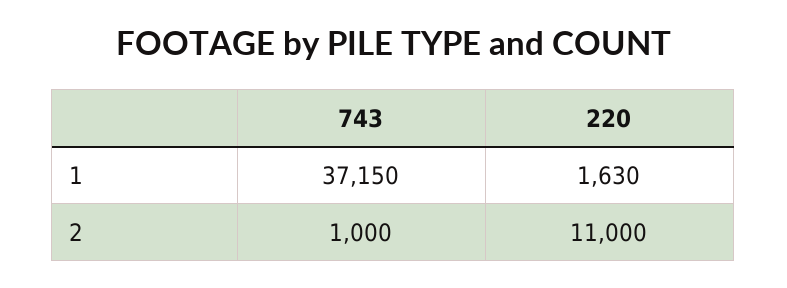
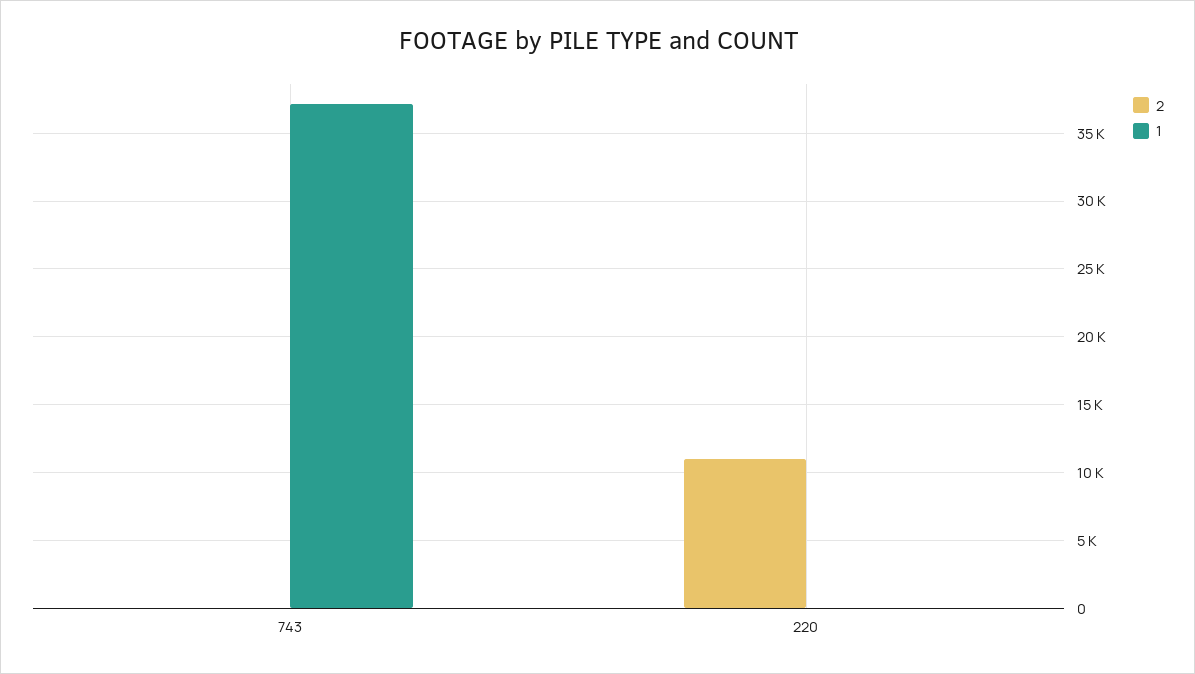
1, 220: 1630 -> 0
2, 743: 1000 -> 0

